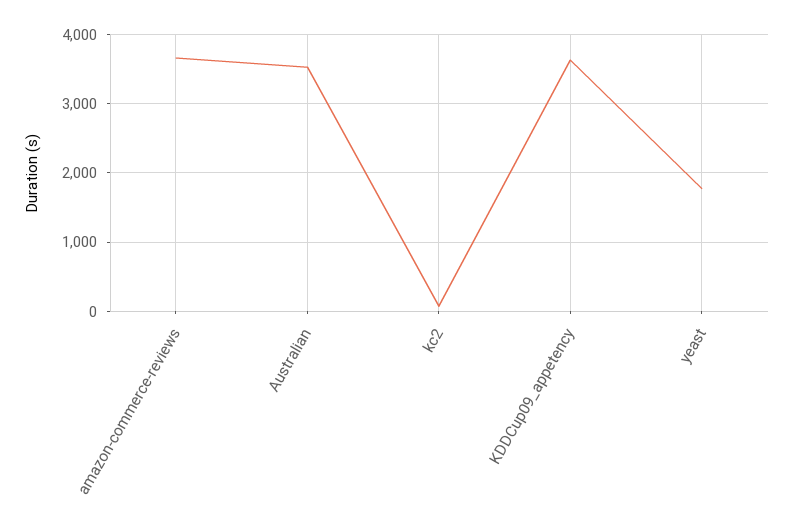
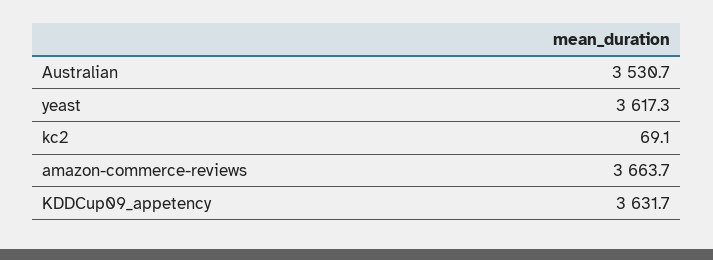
yeast: 1800 -> 3617.3

